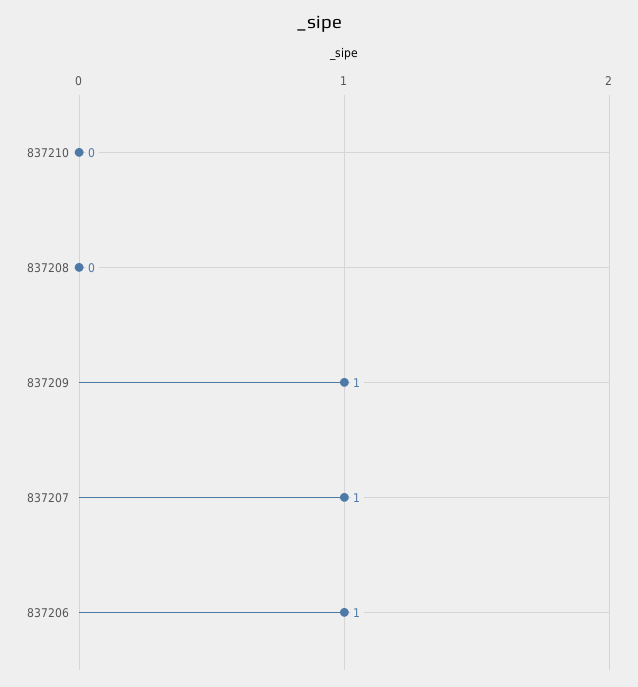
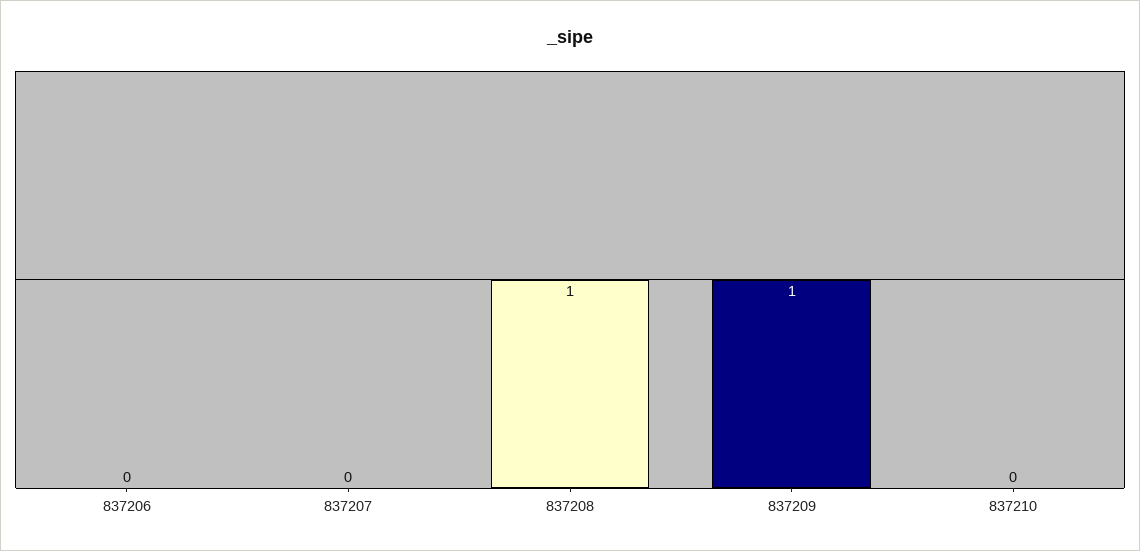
837208: 0 -> 1
837207: 1 -> 0
837206: 1 -> 0

